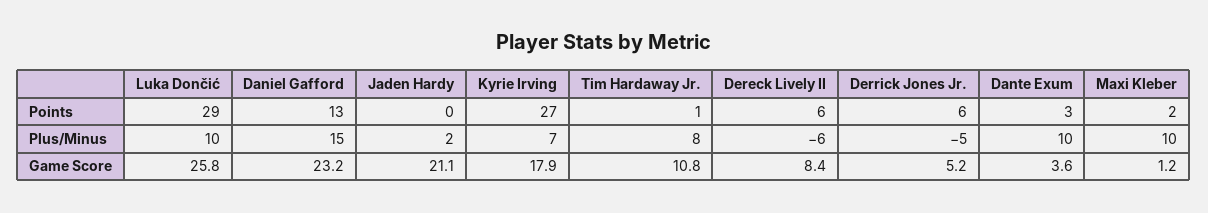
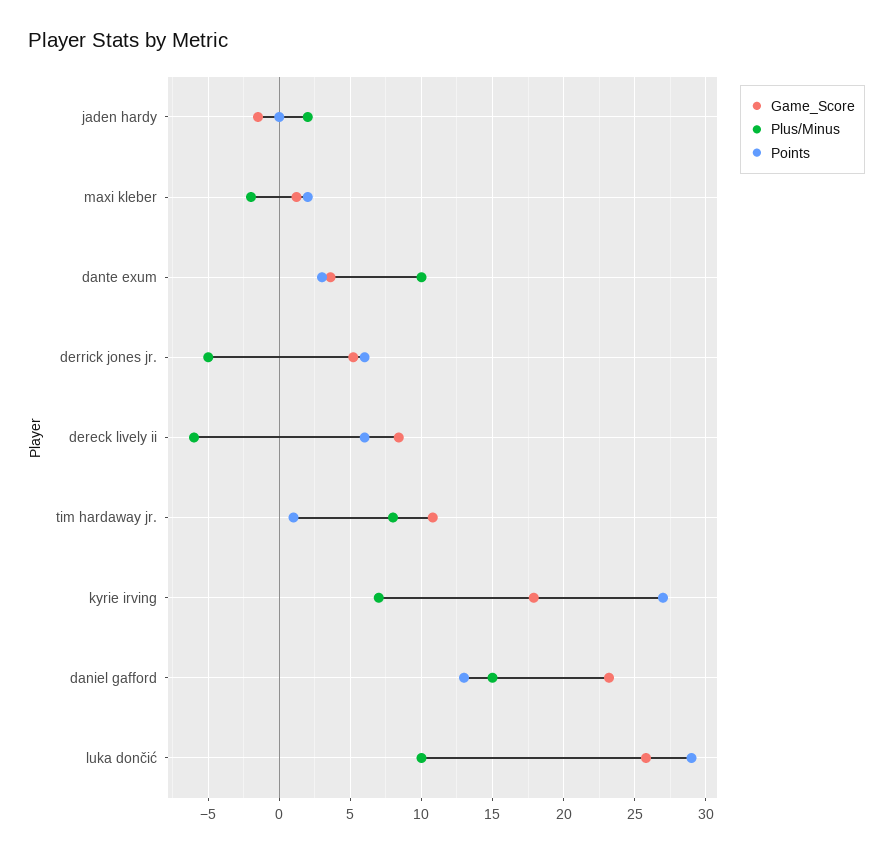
Plus/Minus, Maxi Kleber: 10 -> -2
Game Score, Jaden Hardy: 21.1 -> -1.5

